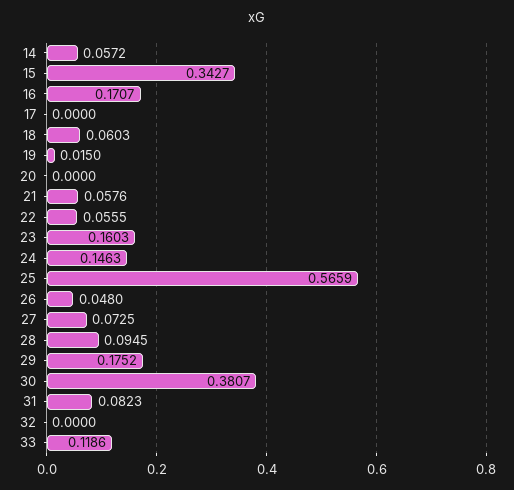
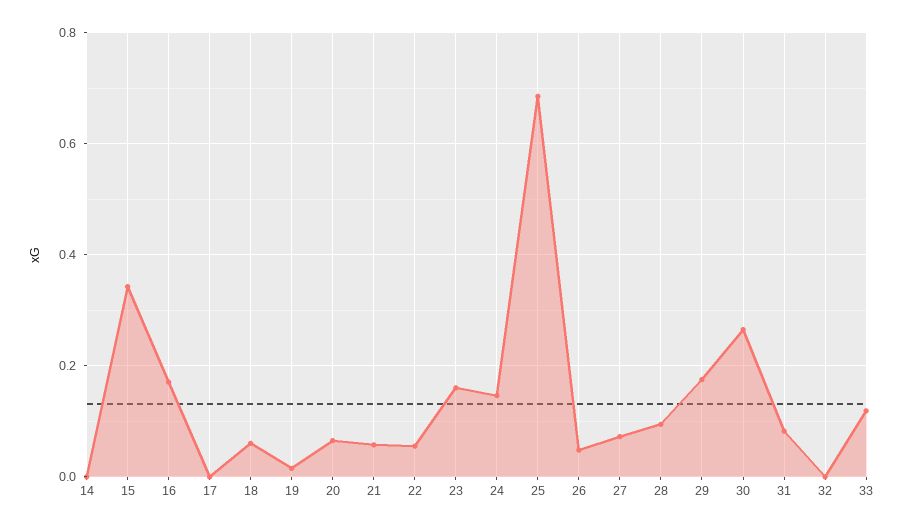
14: 0.0572 -> 0
20: 0 -> 0.06
25: 0.5659 -> 0.68
30: 0.3807 -> 0.26

